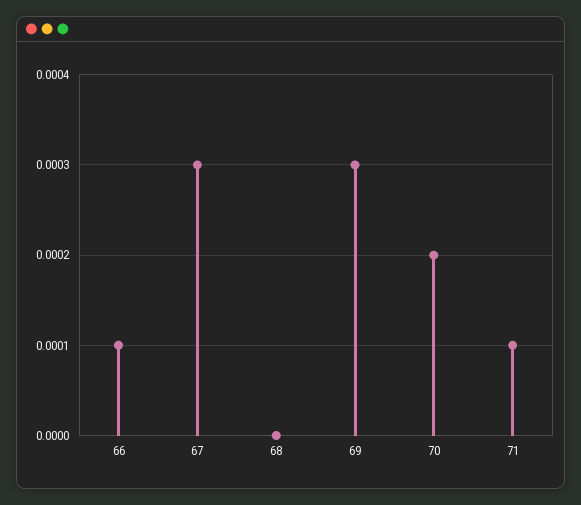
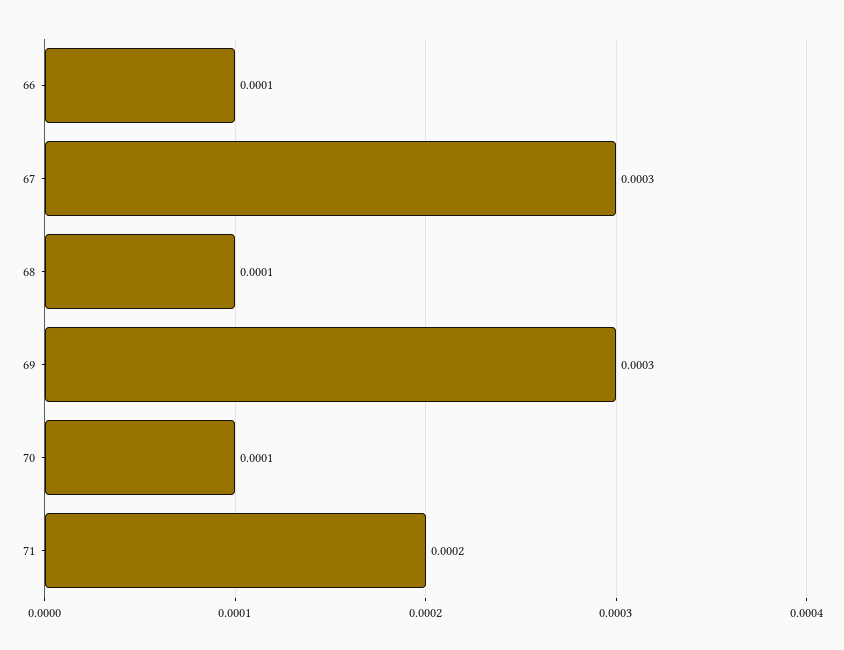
68: 0 -> 0.0001
70: 0.0002 -> 0.0001
71: 0.0001 -> 0.0002

